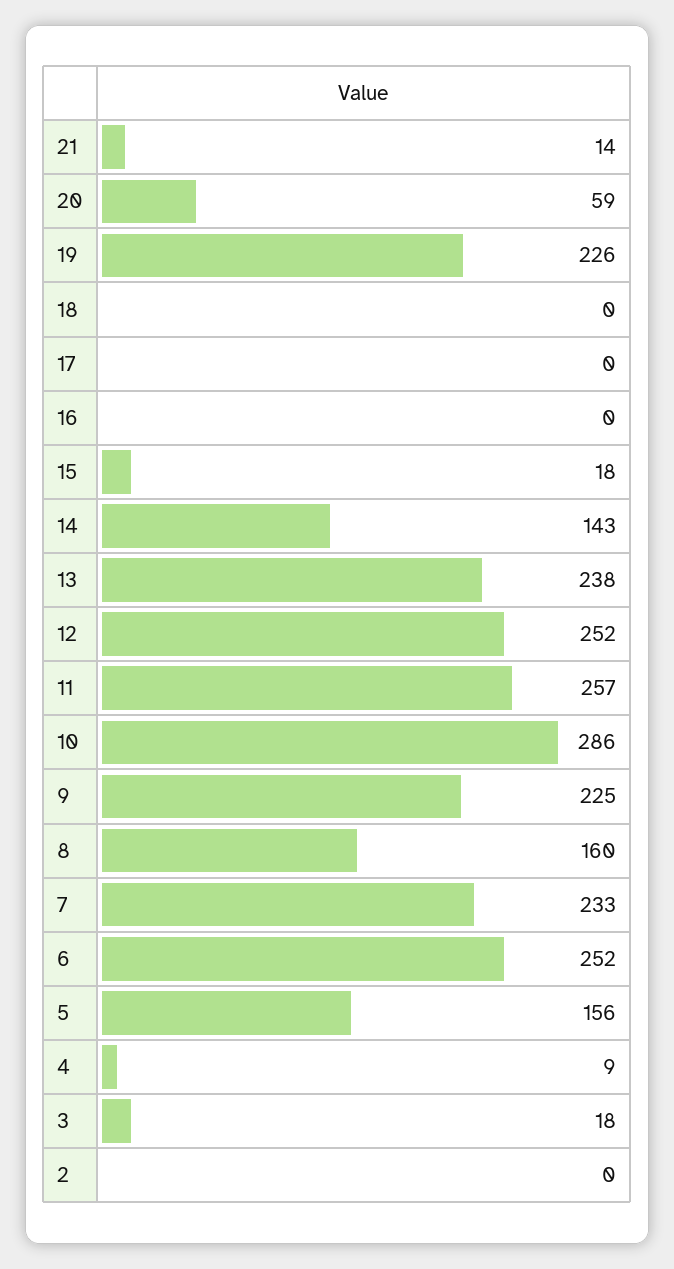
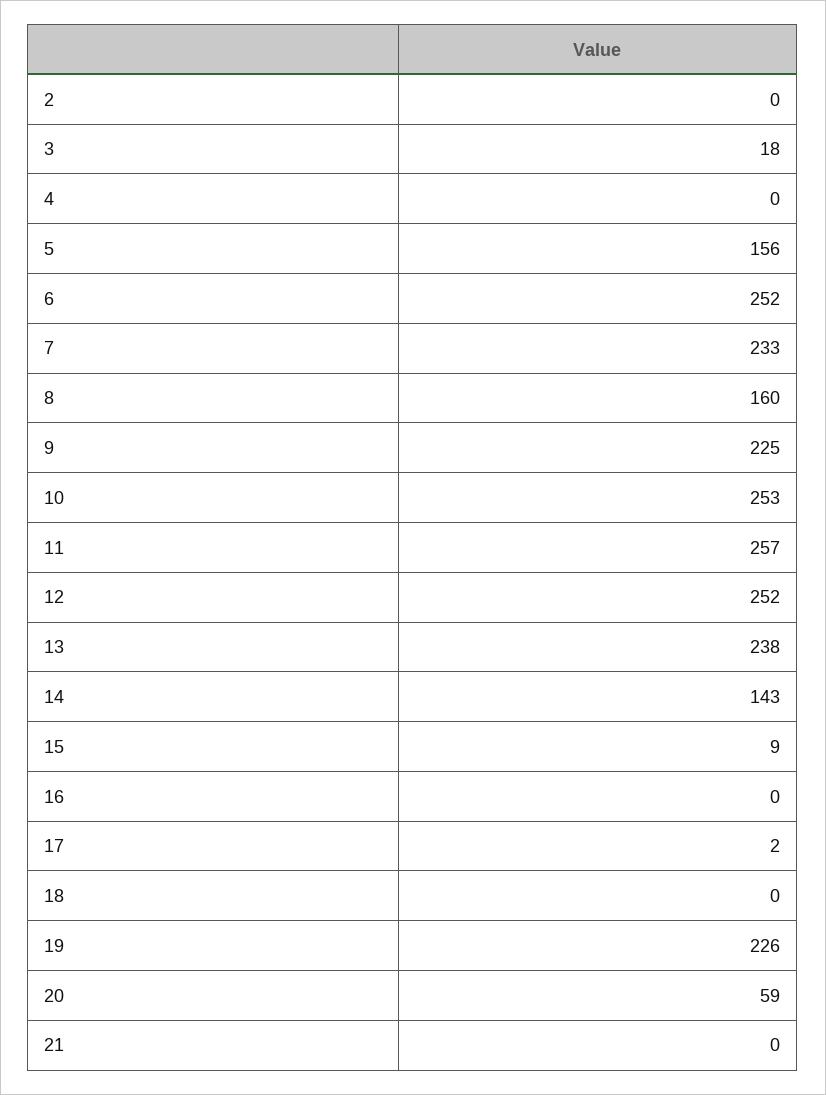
21: 14 -> 0
17: 0 -> 2
15: 18 -> 9
10: 286 -> 253
4: 9 -> 0

